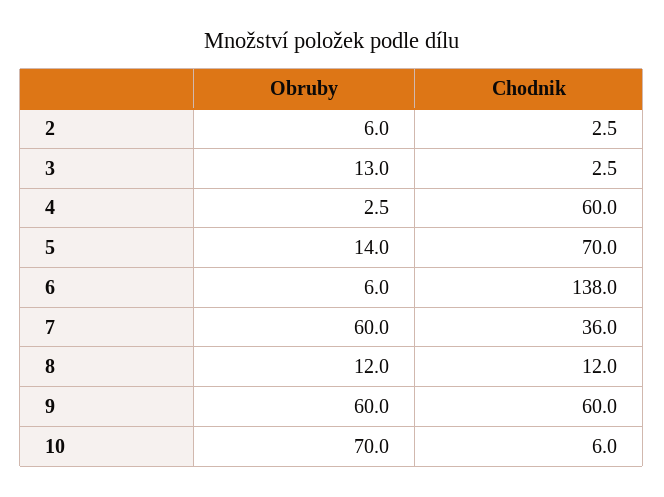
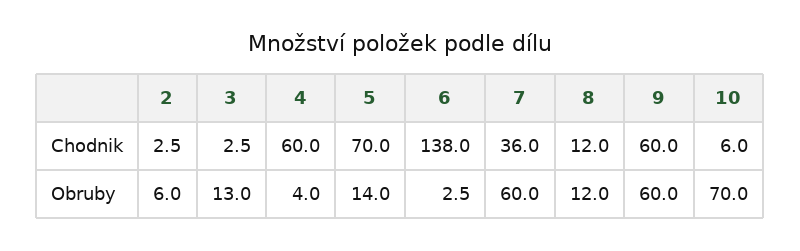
Obruby, 4: 2.5 -> 4
Obruby, 6: 6 -> 2.5

